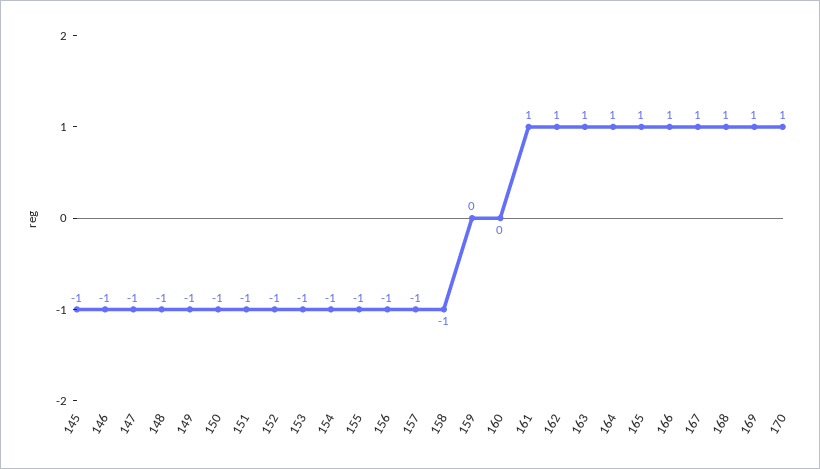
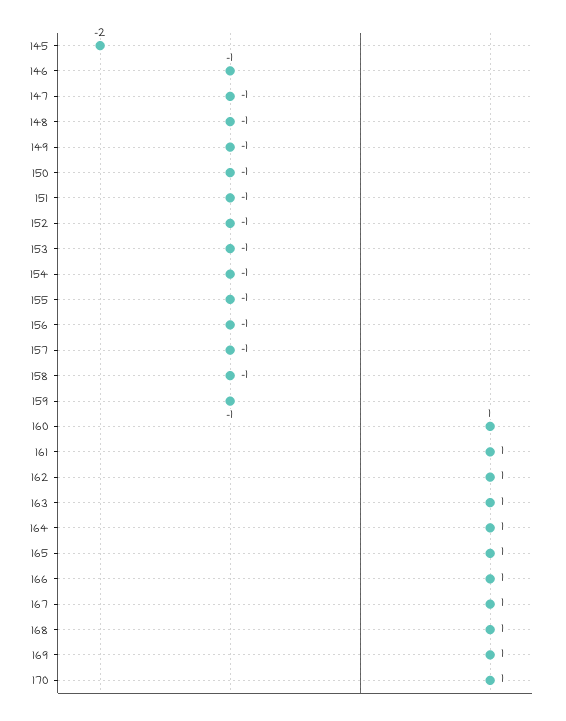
145: -1 -> -2
159: 0 -> -1
160: 0 -> 1

